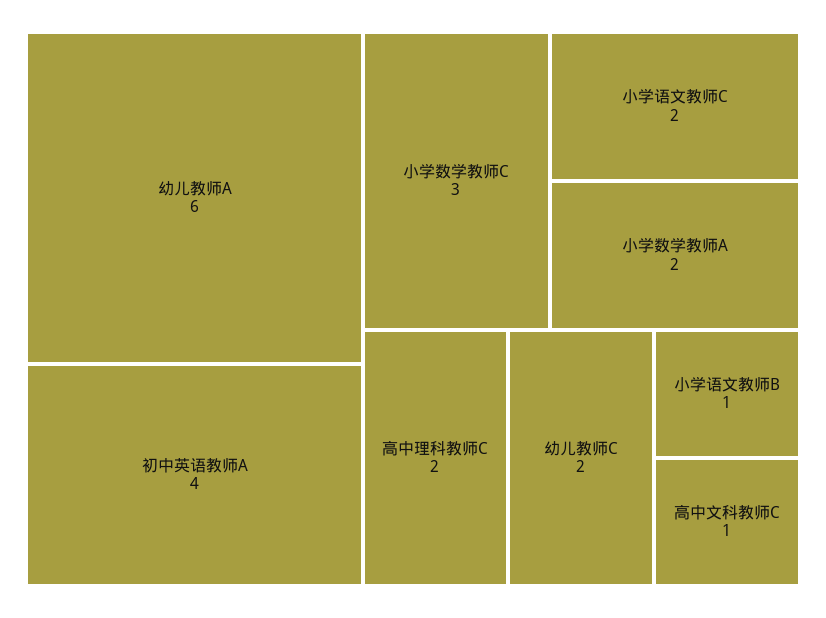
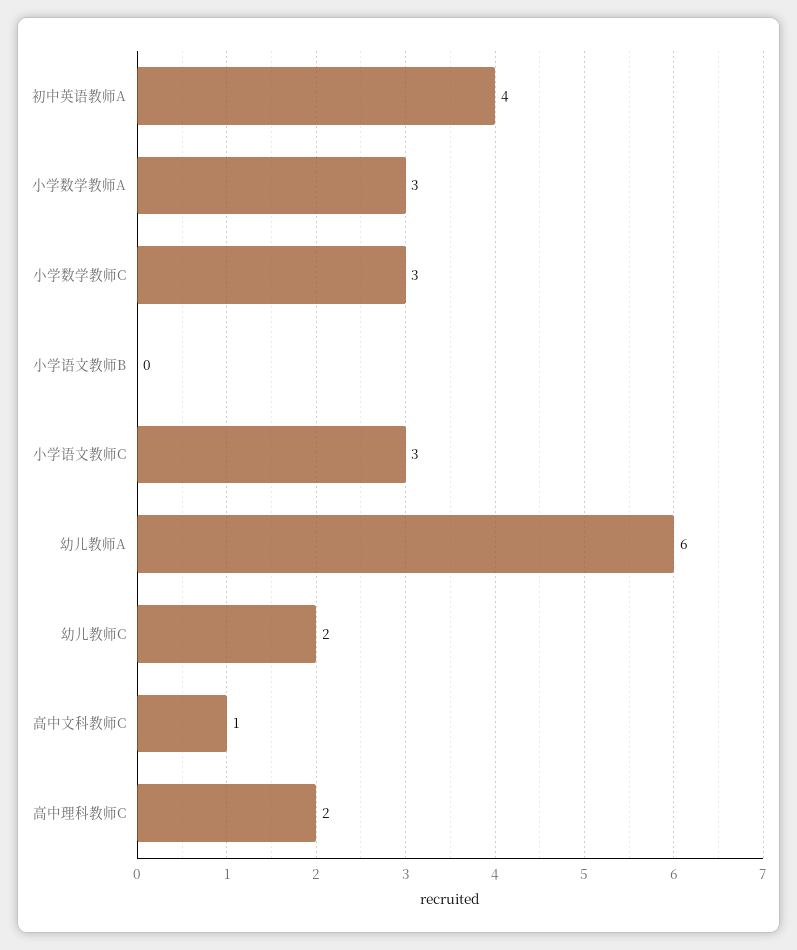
小学语文教师C: 2 -> 3
小学数学教师A: 2 -> 3
小学语文教师B: 1 -> 0

